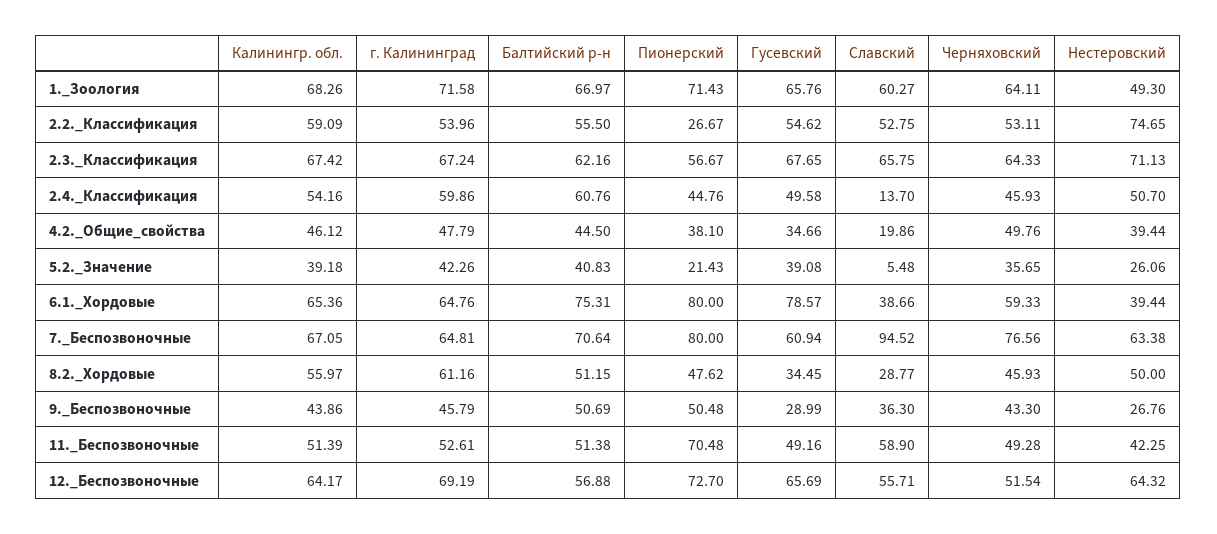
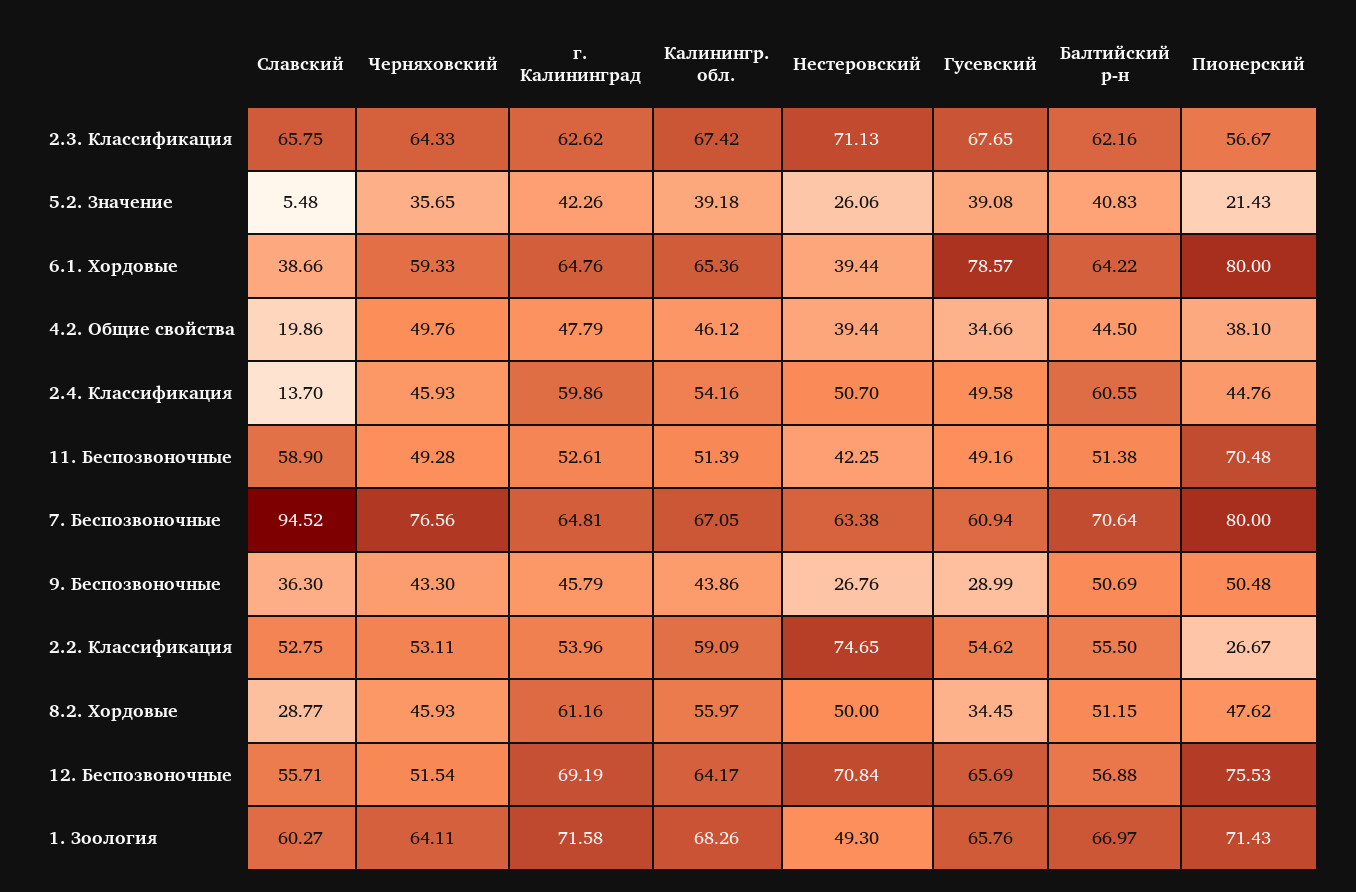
г. Калининград, 2.3._Классификация: 67.24 -> 62.62
Балтийский р-н, 2.4._Классификация: 60.76 -> 60.55
Балтийский р-н, 6.1._Хордовые: 75.31 -> 64.22
Пионерский, 12._Беспозвоночные: 72.7 -> 75.53
Нестеровский, 12._Беспозвоночные: 64.32 -> 70.84

